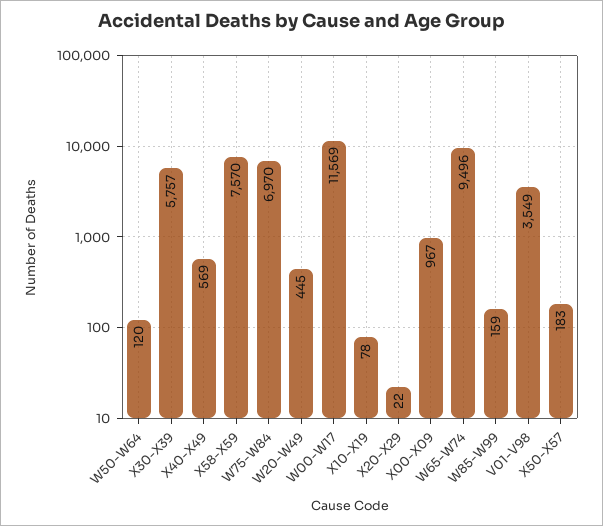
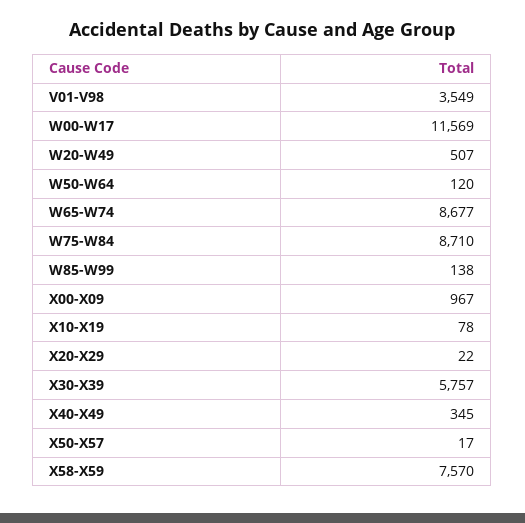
X40-X49: 569 -> 345
W75-W84: 6970 -> 8710
W20-W49: 445 -> 507
W65-W74: 9496 -> 8677
W85-W99: 159 -> 138
X50-X57: 183 -> 17

